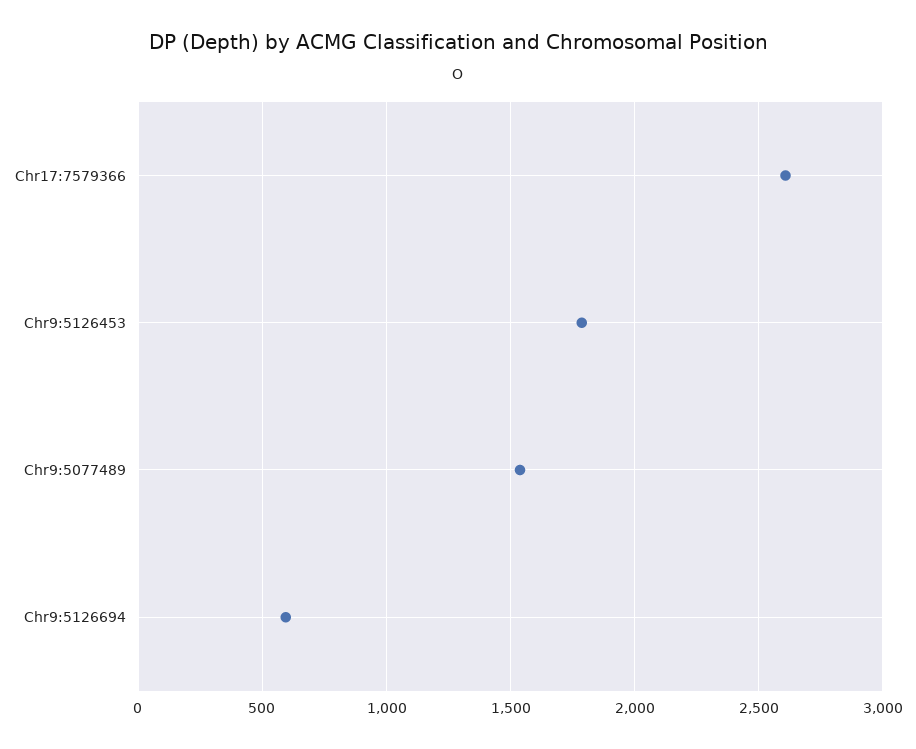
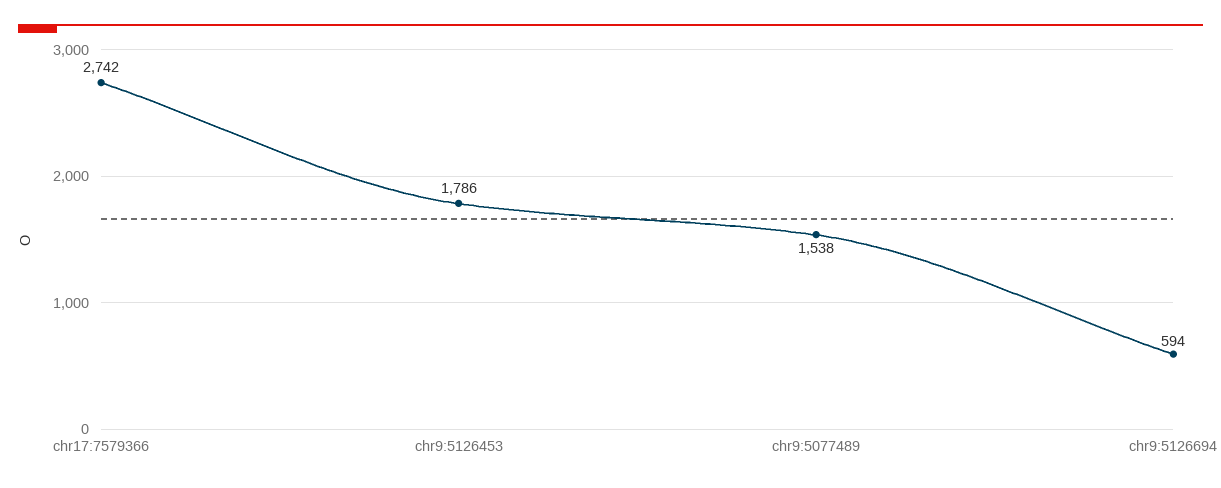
Chr17:7579366: 2600 -> 2742

